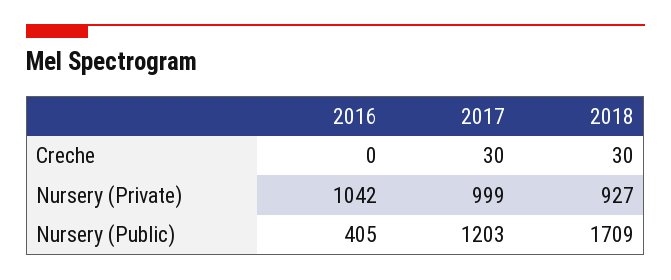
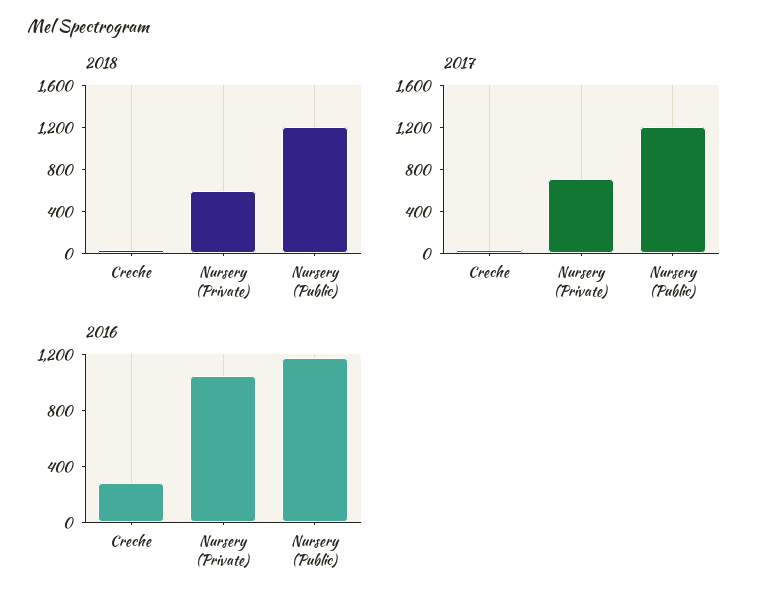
2016, Creche: 0 -> 300
2017, Nursery (Private): 999 -> 700
2018, Nursery (Private): 927 -> 600
2016, Nursery (Public): 405 -> 1200
2018, Nursery (Public): 1709 -> 1200

